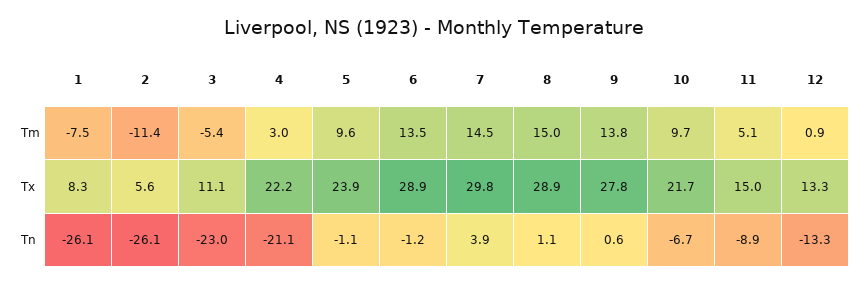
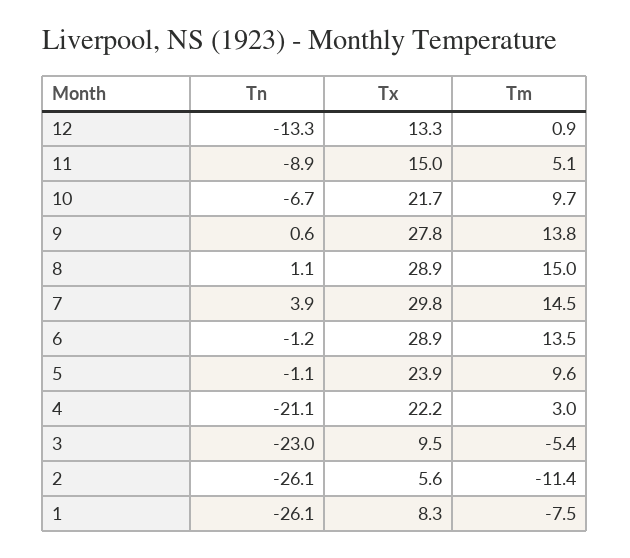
3, Tx: 11.1 -> 9.5

